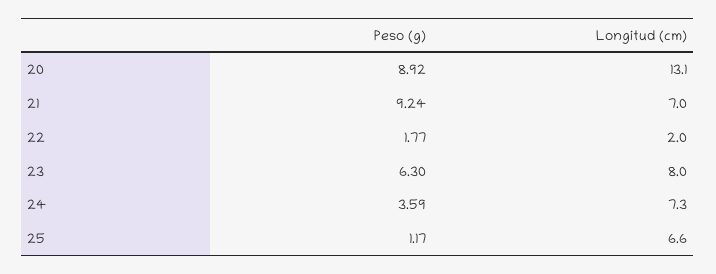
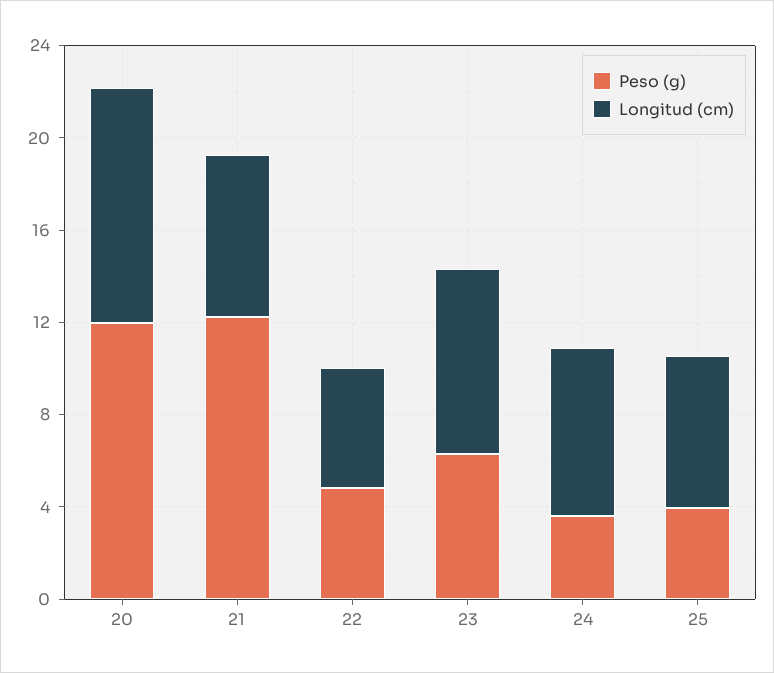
Peso (g), 20: 8.92 -> 12
Longitud (cm), 20: 13.1 -> 10
Peso (g), 21: 9.24 -> 12
Peso (g), 22: 1.77 -> 5
Longitud (cm), 22: 2 -> 5
Peso (g), 25: 1.17 -> 4

